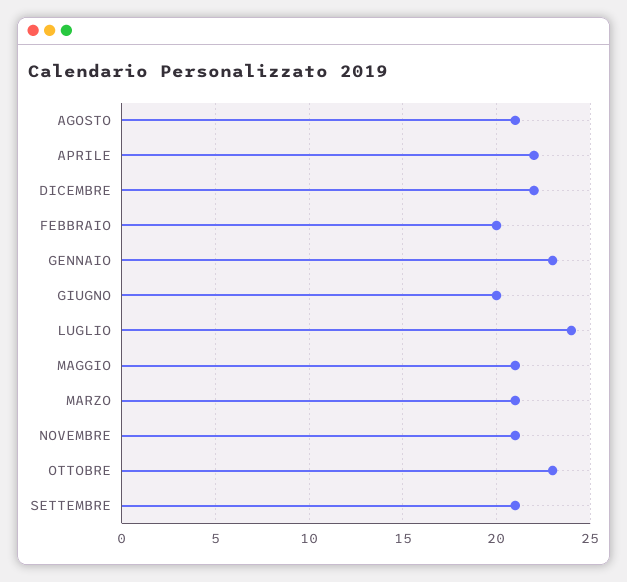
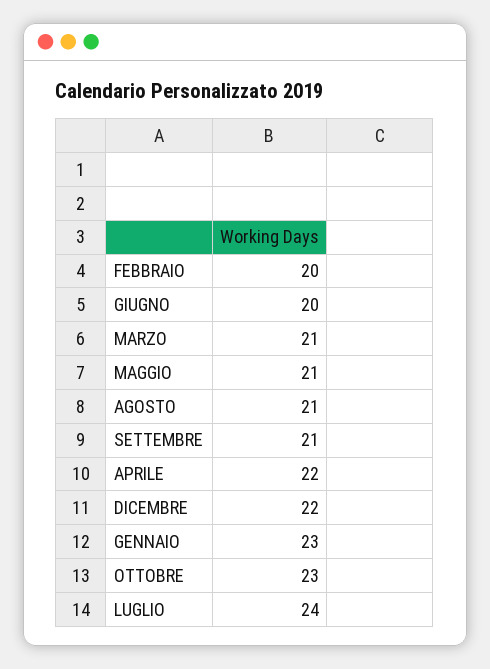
NOVEMBRE: 21 -> none

